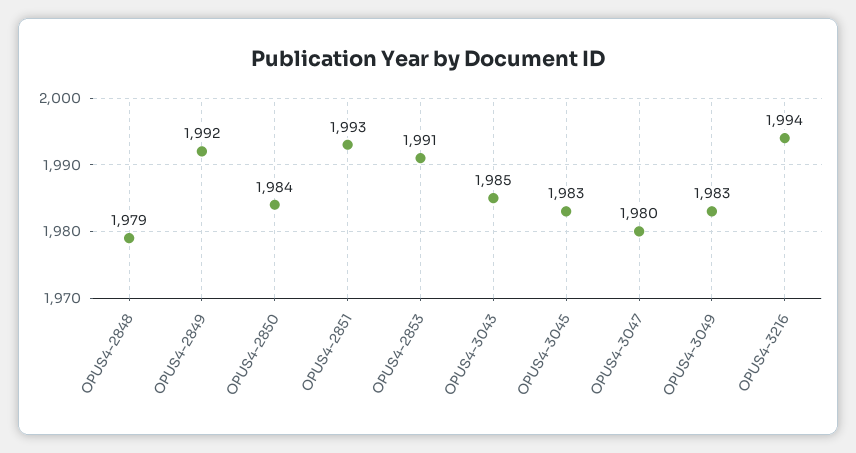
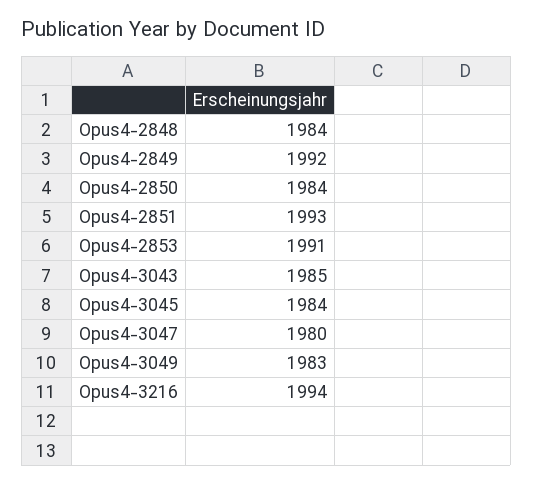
OPUS4-2848: 1979 -> 1984
OPUS4-3045: 1983 -> 1984

